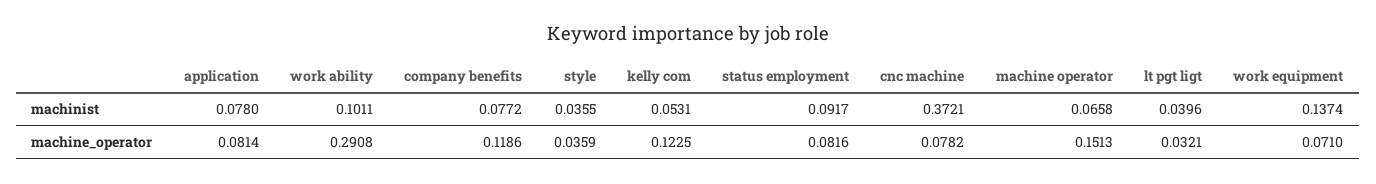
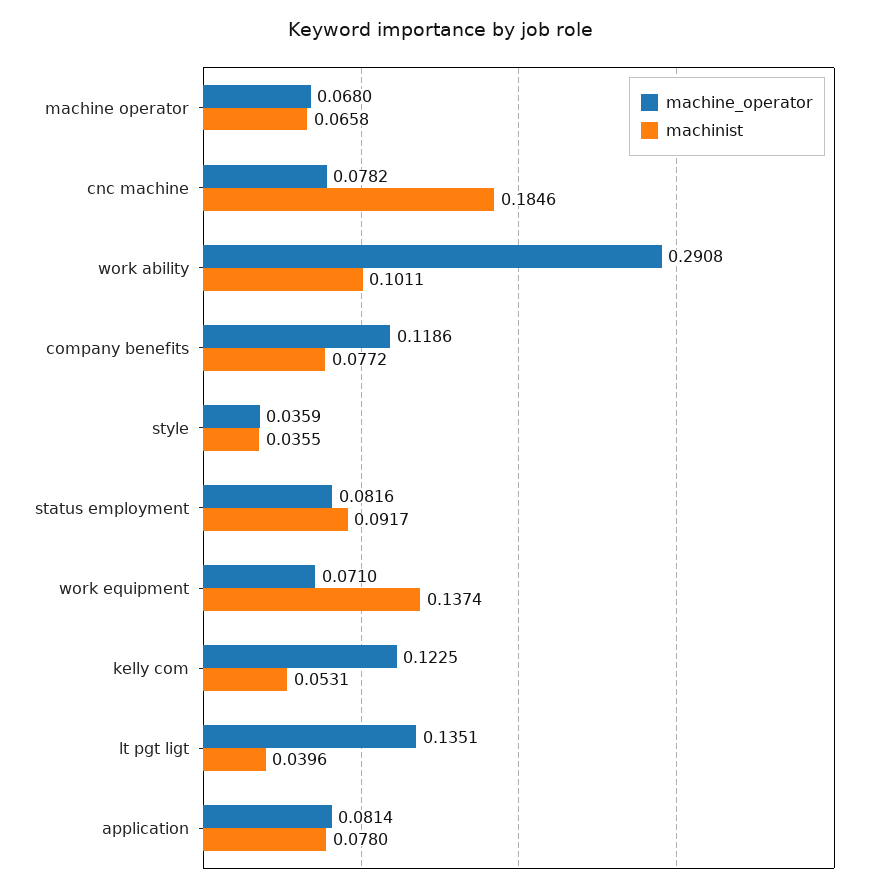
machinist, cnc machine: 0.3721 -> 0.1846
machine_operator, machine operator: 0.1513 -> 0.068
machine_operator, lt pgt ligt: 0.0321 -> 0.1351

